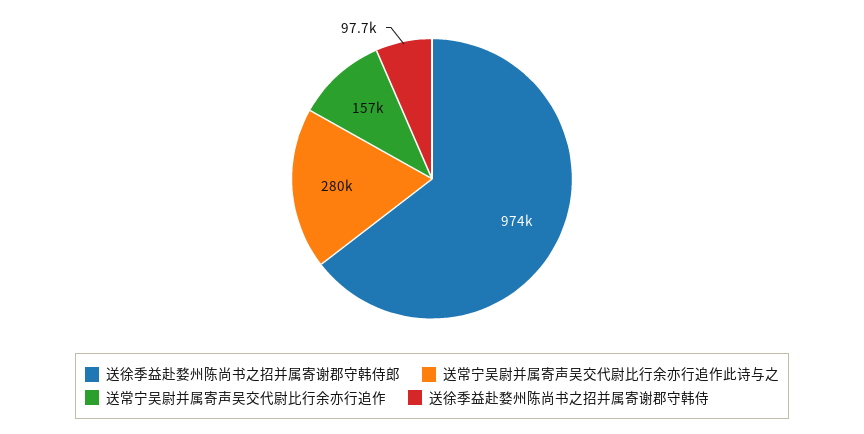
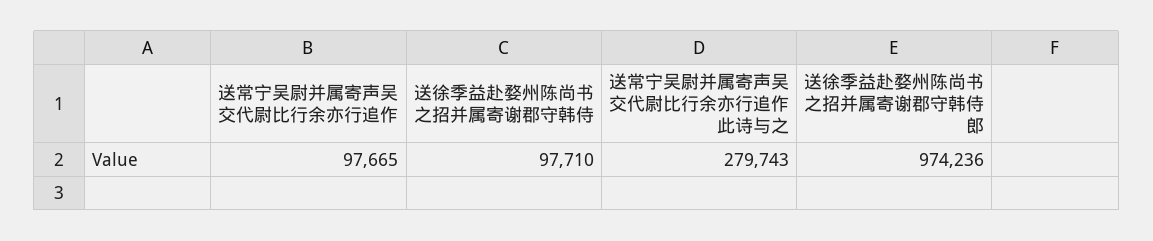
送常宁吴尉并属寄声吴交代尉比行余亦行追作: 157000 -> 97665

